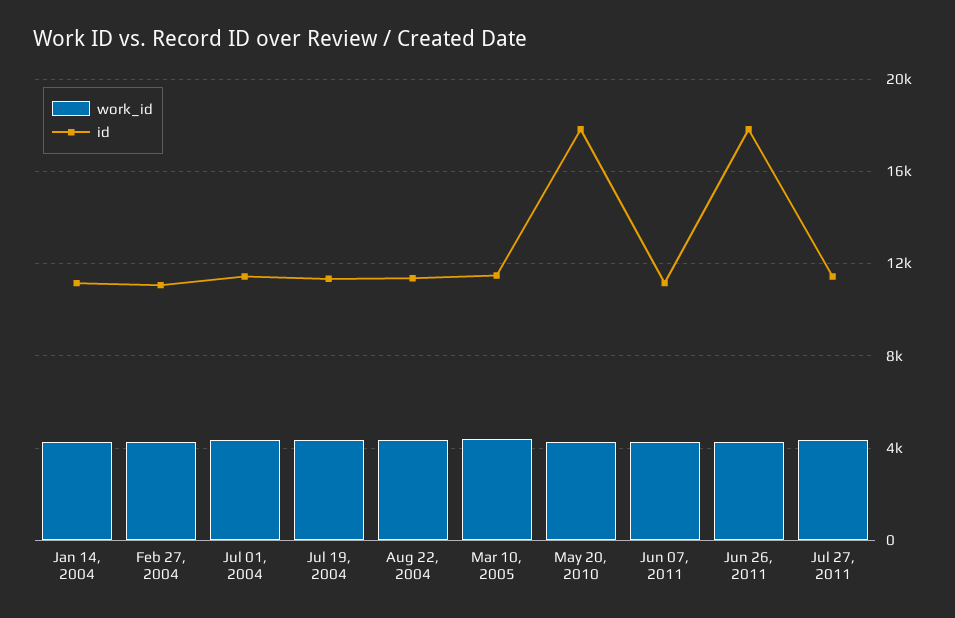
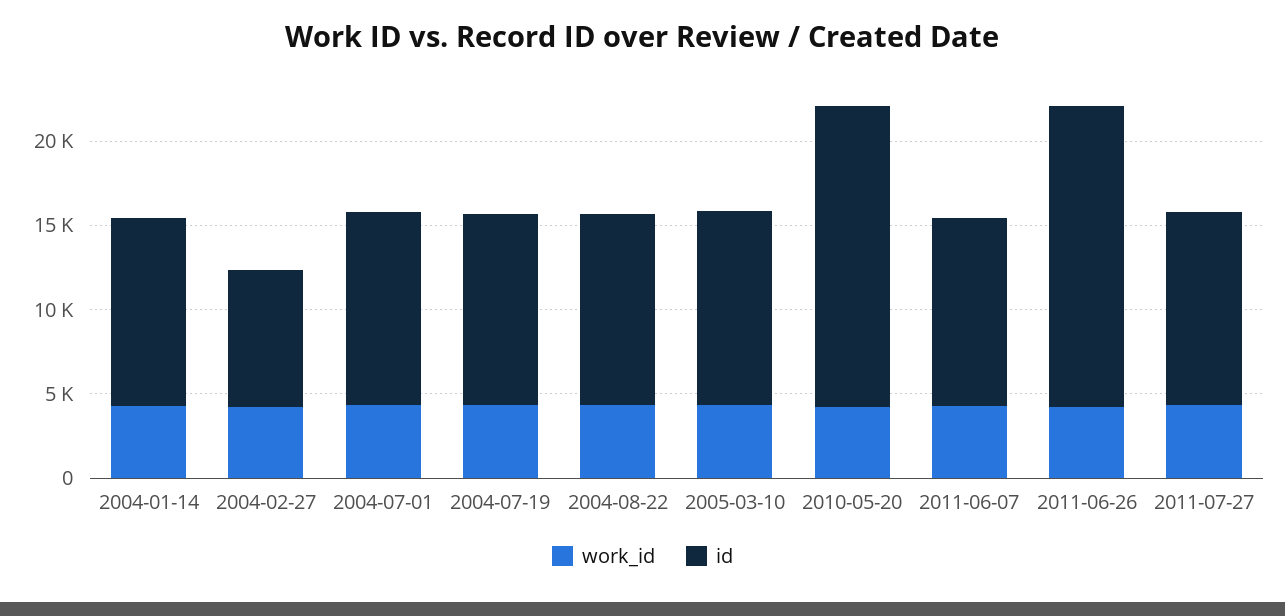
id, Feb 27, 2004: 11000 -> 8000

